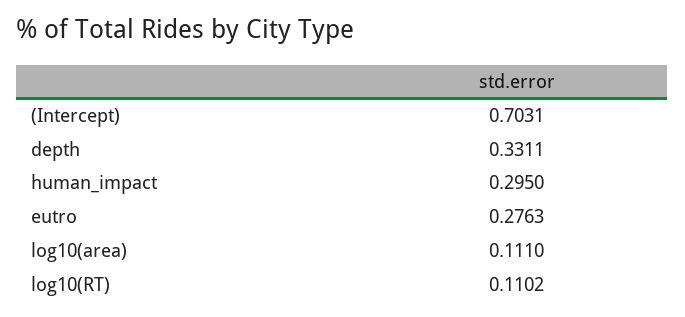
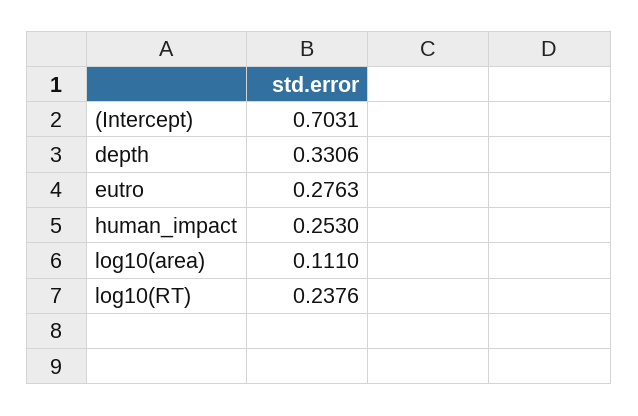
depth: 0.3311 -> 0.3306
human_impact: 0.295 -> 0.253
log10(RT): 0.1102 -> 0.2376

